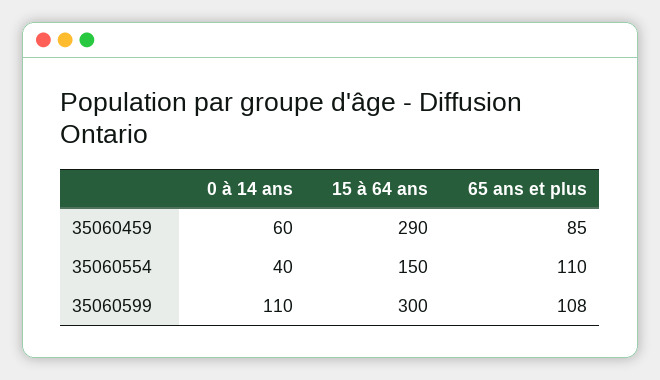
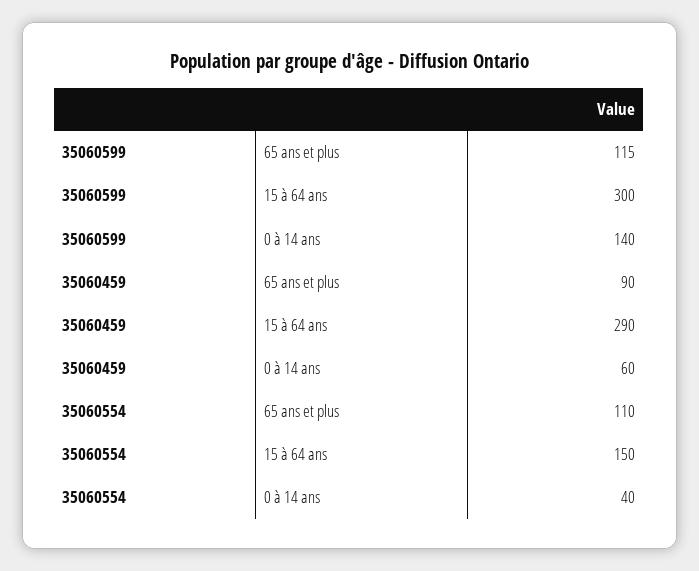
65 ans et plus, 35060459: 85 -> 90
0 à 14 ans, 35060599: 110 -> 140
65 ans et plus, 35060599: 108 -> 115

